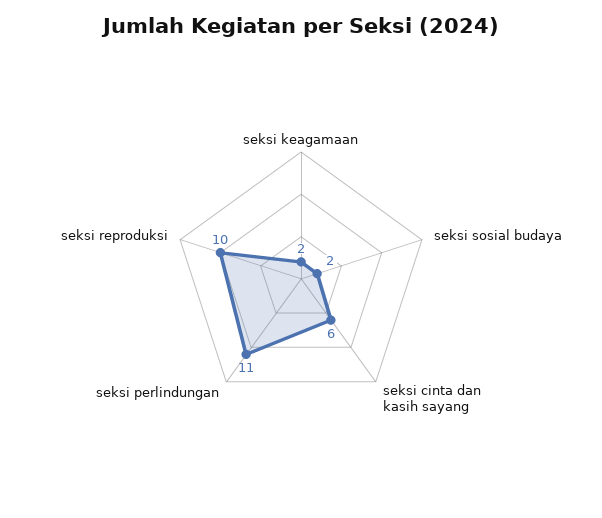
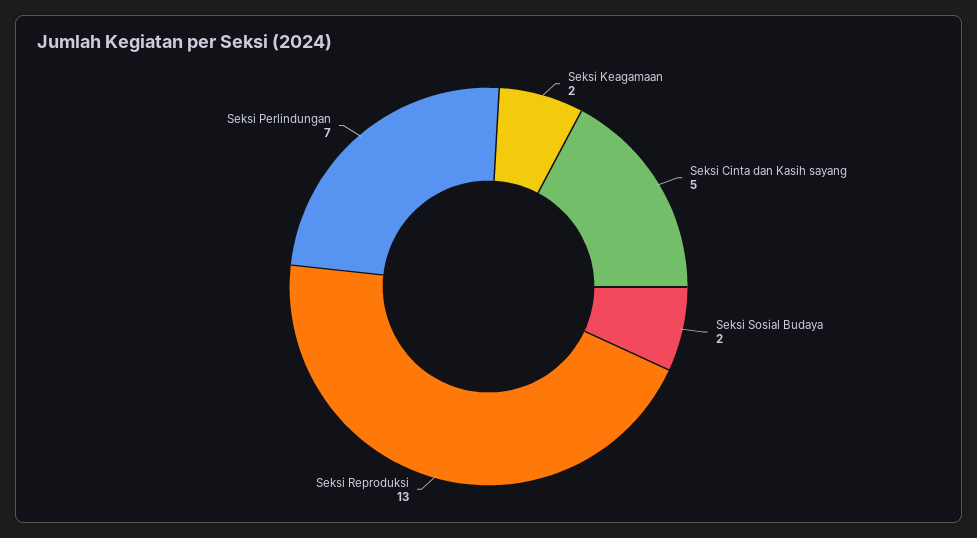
seksi cinta dan kasih sayang: 6 -> 5
seksi perlindungan: 11 -> 7
seksi reproduksi: 10 -> 13

